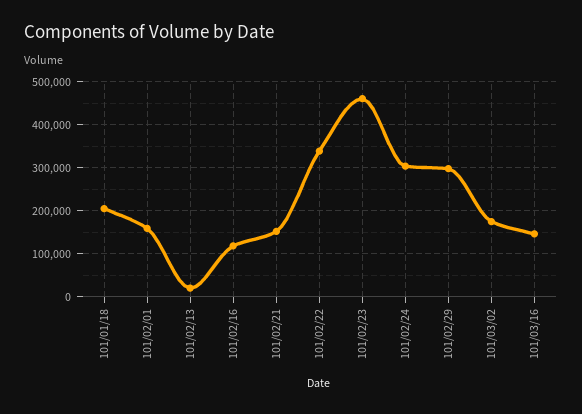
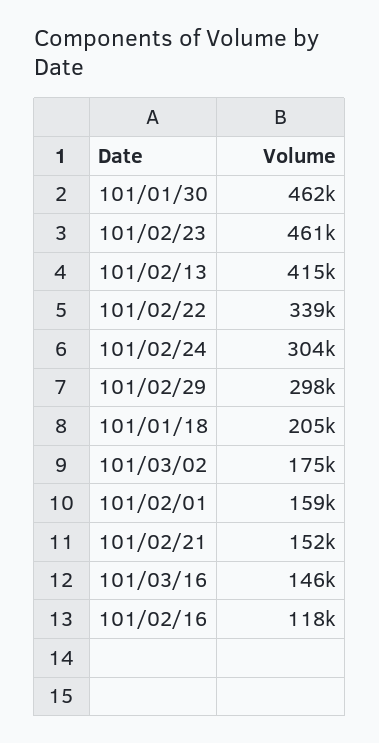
101/02/13: 20000 -> 415000
101/01/30: none -> 462000

